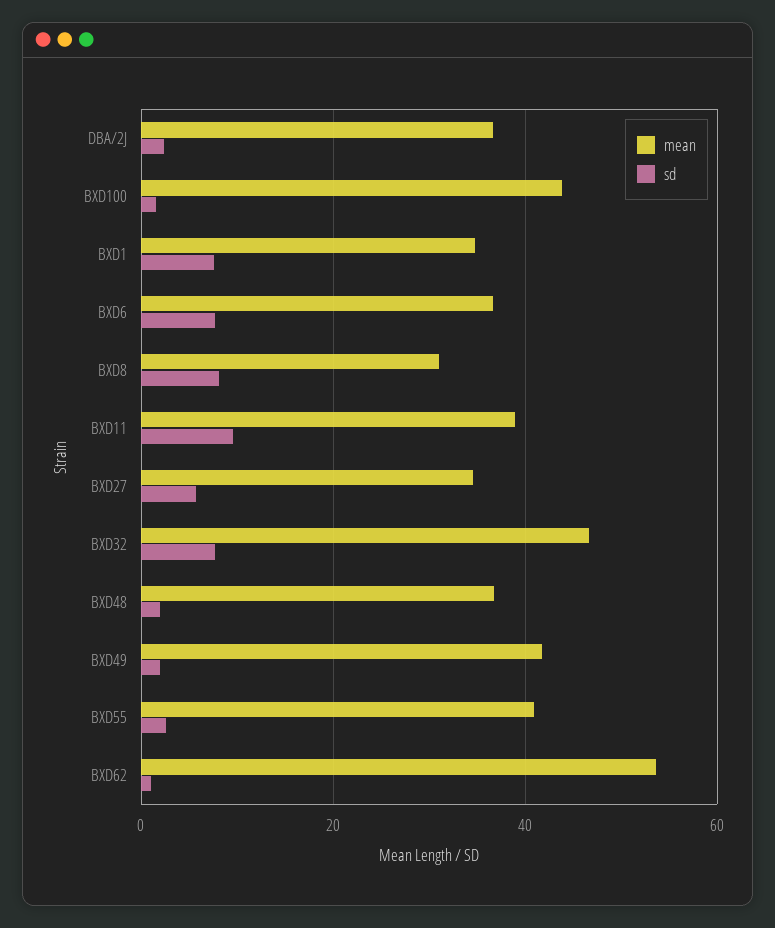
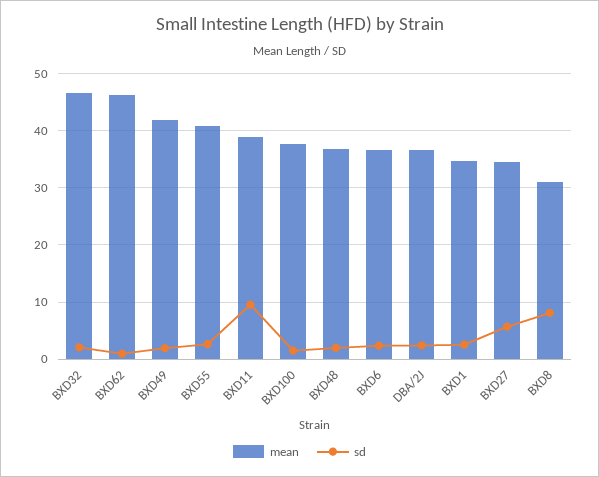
mean, BXD100: 44 -> 38
sd, BXD1: 8 -> 2
sd, BXD6: 8 -> 2
sd, BXD32: 8 -> 2
mean, BXD62: 54 -> 46

